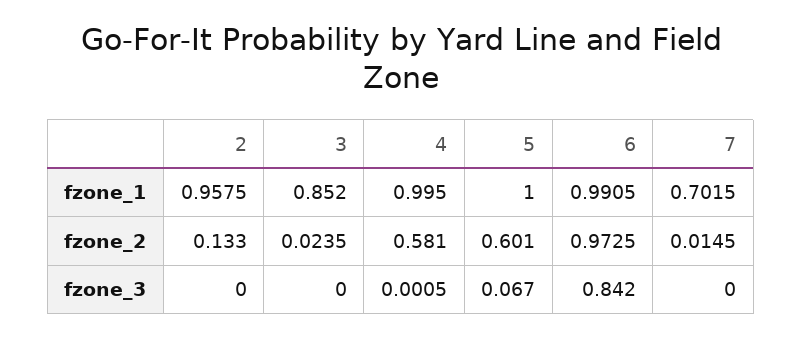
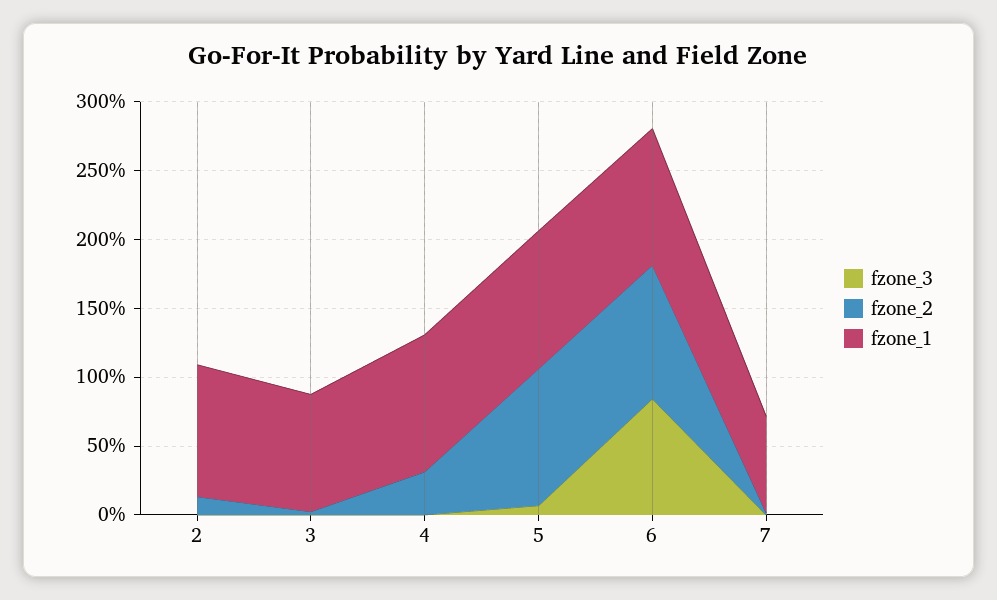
fzone_2, 4: 0.581 -> 0.3
fzone_2, 5: 0.601 -> 1

